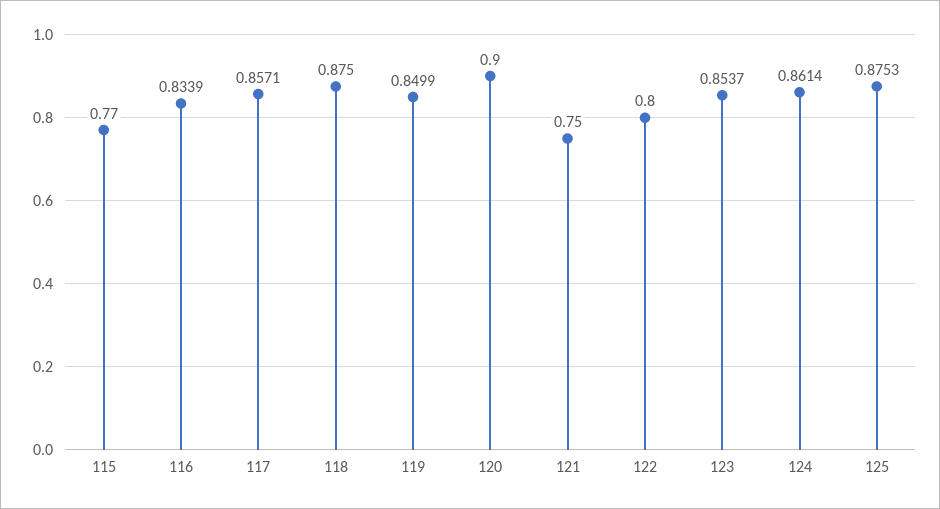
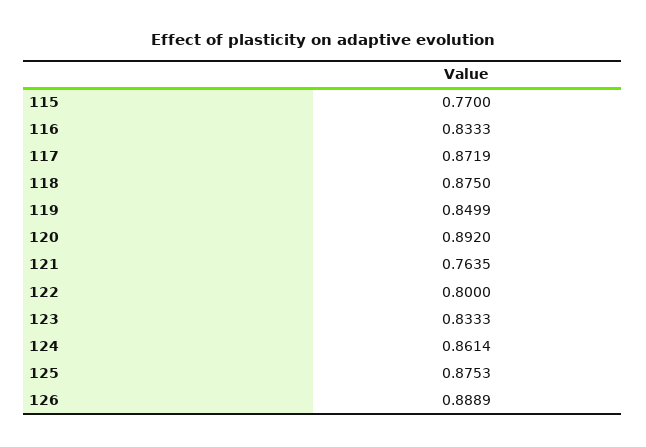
116: 0.8339 -> 0.8333
117: 0.8571 -> 0.8719
120: 0.9 -> 0.892
121: 0.75 -> 0.7635
123: 0.8537 -> 0.8333
126: none -> 0.8889

